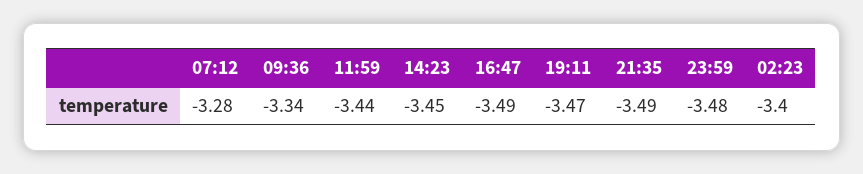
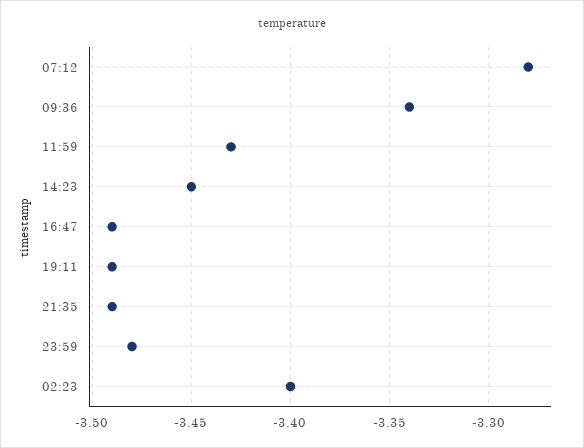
11:59: -3.44 -> -3.43
19:11: -3.47 -> -3.49

